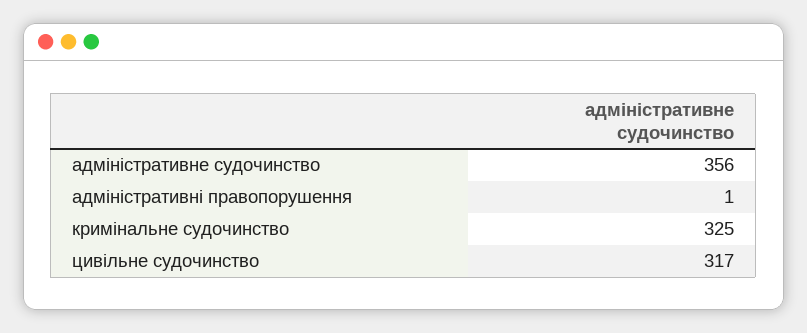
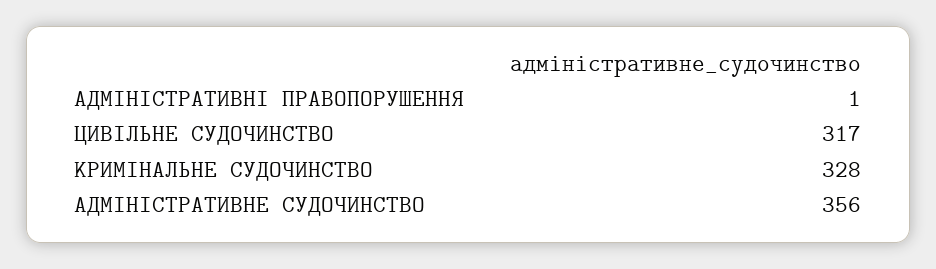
кримінальне судочинство: 325 -> 328

